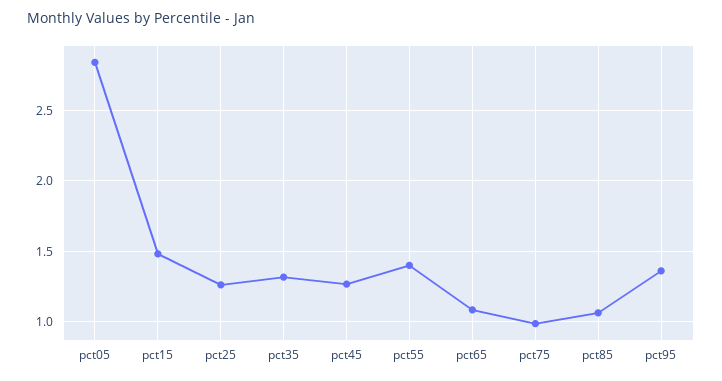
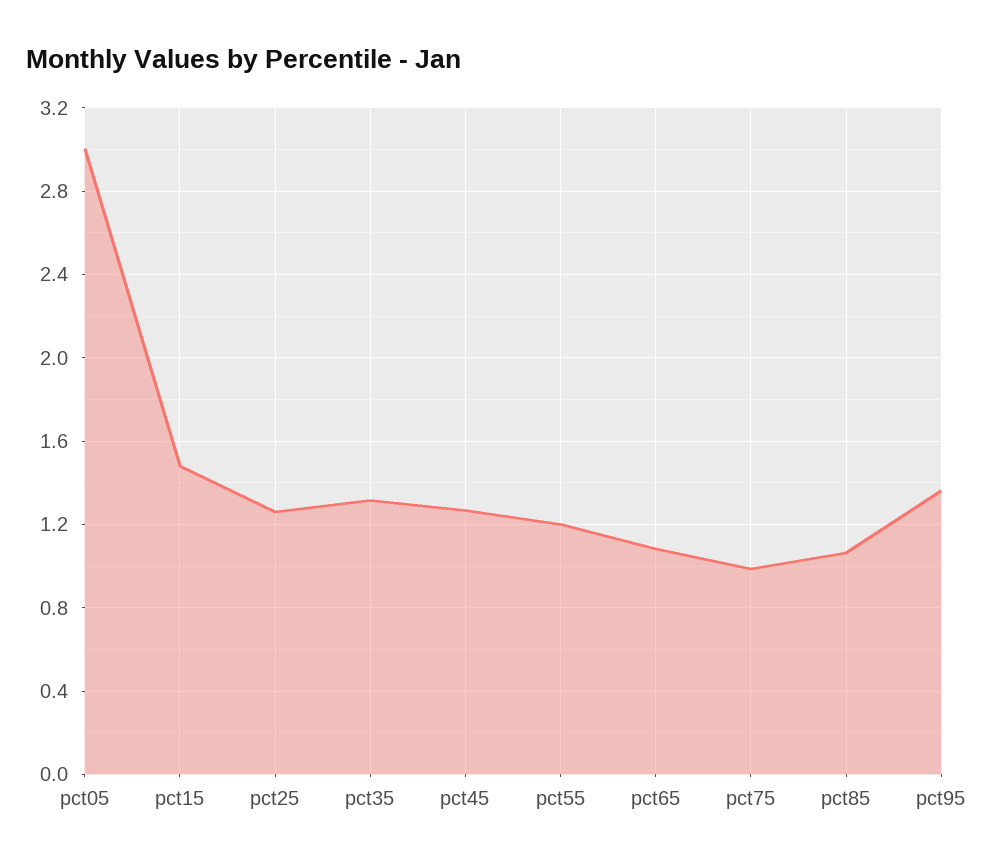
pct05: 2.85 -> 3
pct55: 1.4 -> 1.2

